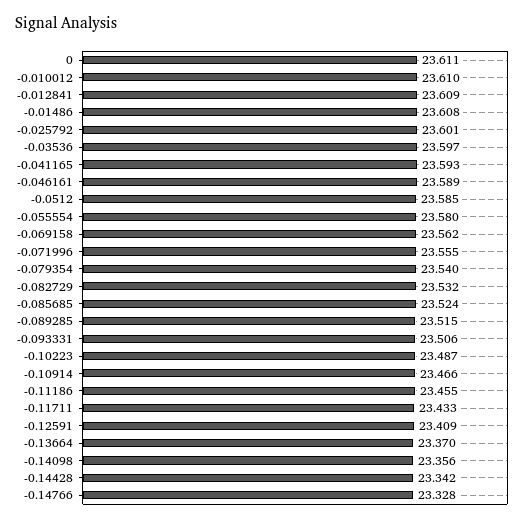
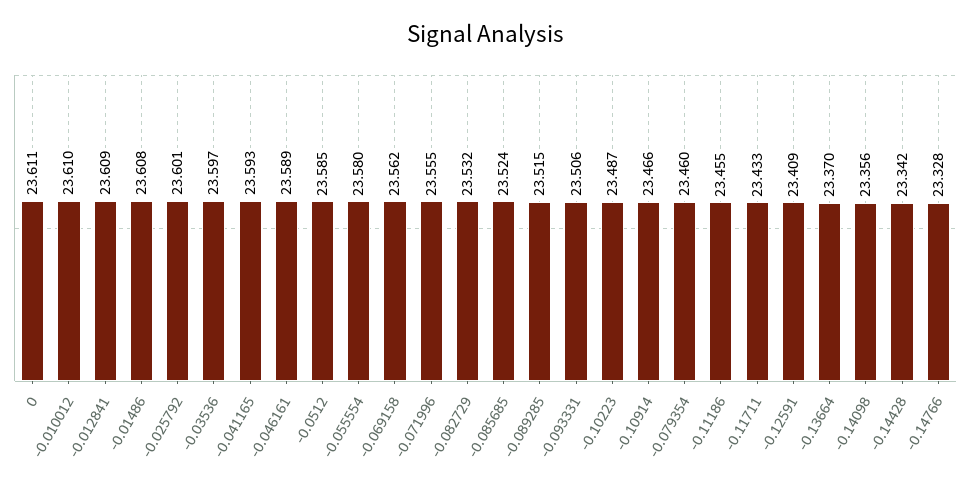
-0.079354: 23.54 -> 23.46

